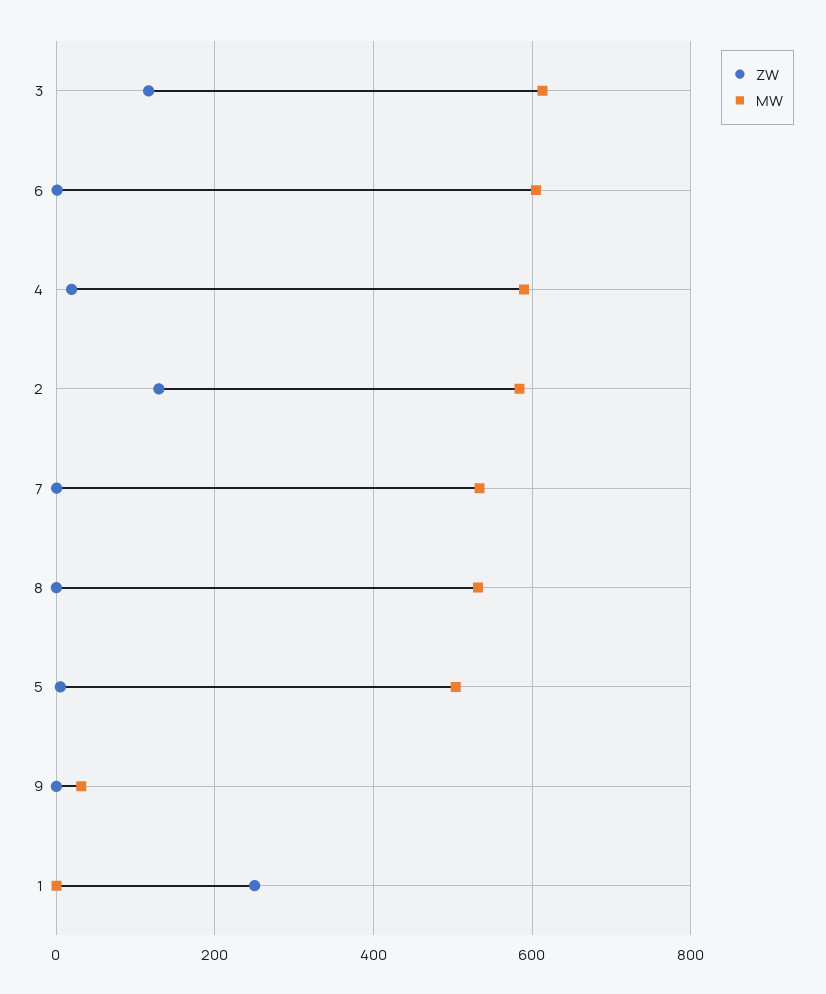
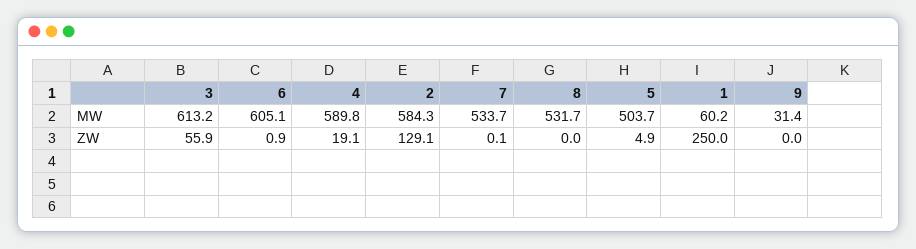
ZW, 3: 120 -> 55.9
MW, 1: 0 -> 60.2

